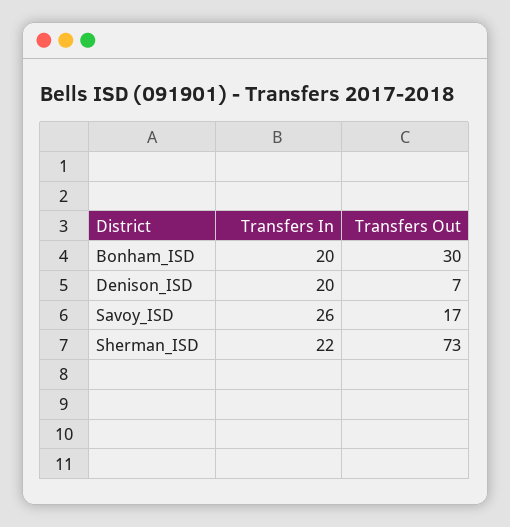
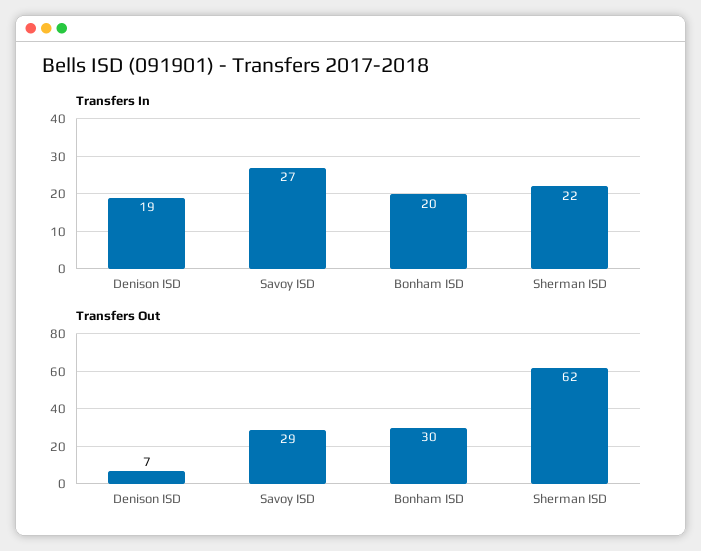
Transfers In, Denison_ISD: 20 -> 19
Transfers In, Savoy_ISD: 26 -> 27
Transfers Out, Savoy_ISD: 17 -> 29
Transfers Out, Sherman_ISD: 73 -> 62

